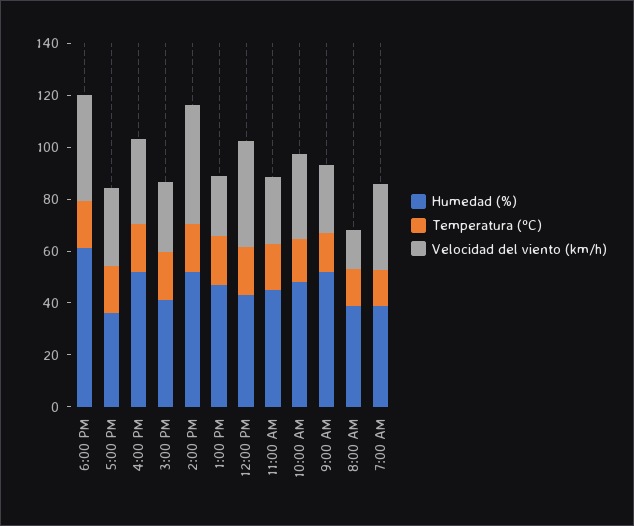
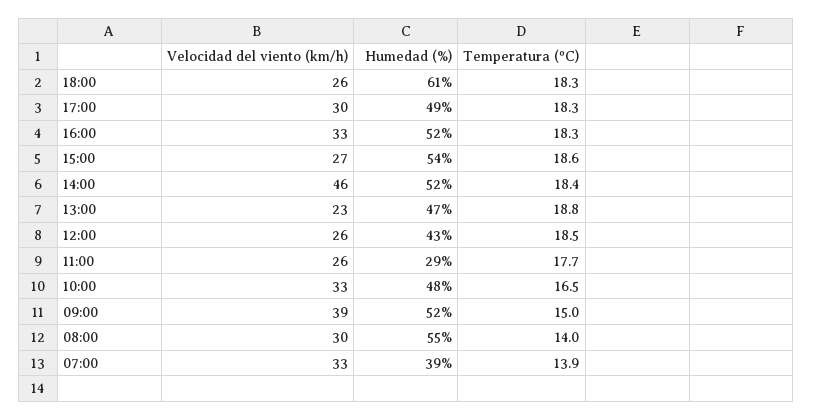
Velocidad del viento (km/h), 6:00 PM: 40 -> 26
Humedad (%), 5:00 PM: 35 -> 49
Humedad (%), 3:00 PM: 40 -> 54
Velocidad del viento (km/h), 12:00 PM: 40 -> 26
Humedad (%), 11:00 AM: 45 -> 29
Velocidad del viento (km/h), 9:00 AM: 25 -> 39
Humedad (%), 8:00 AM: 40 -> 55
Velocidad del viento (km/h), 8:00 AM: 15 -> 30

